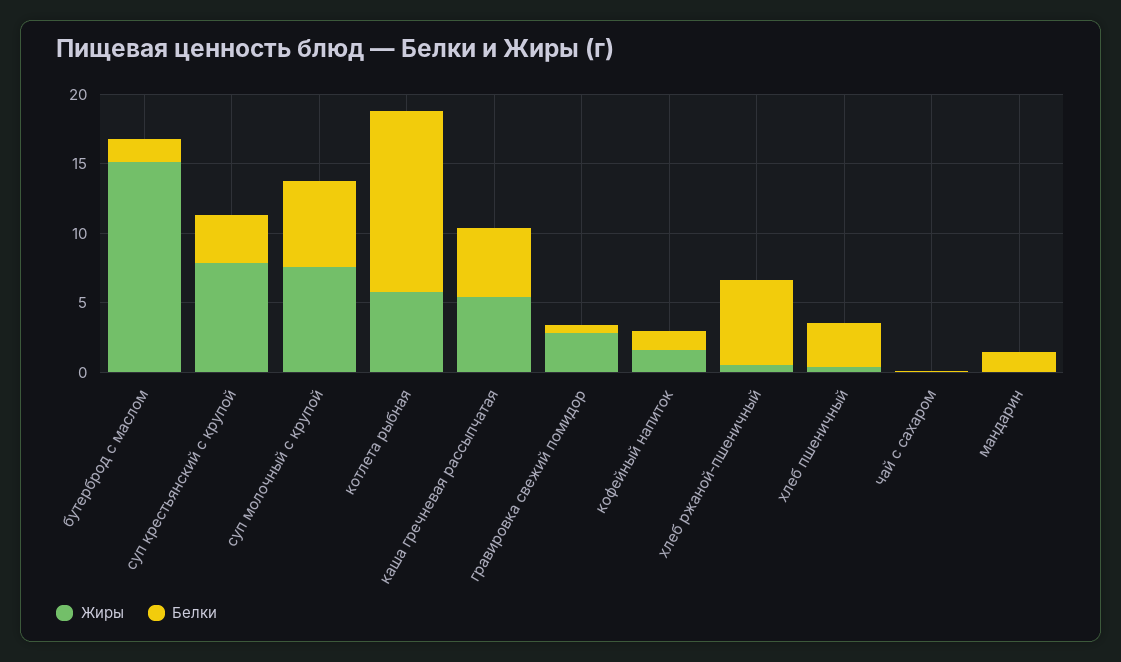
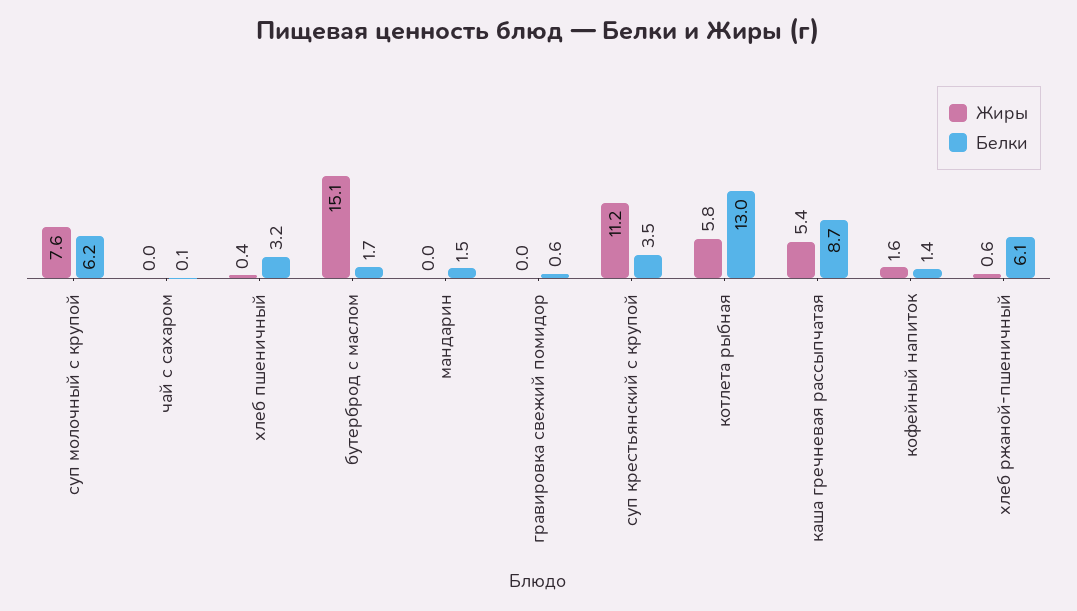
Жиры, суп крестьянский с крупой: 8 -> 11.2
Белки, каша гречневая рассыпчатая: 5 -> 8.7
Жиры, гравировка свежий помидор: 3 -> 0

